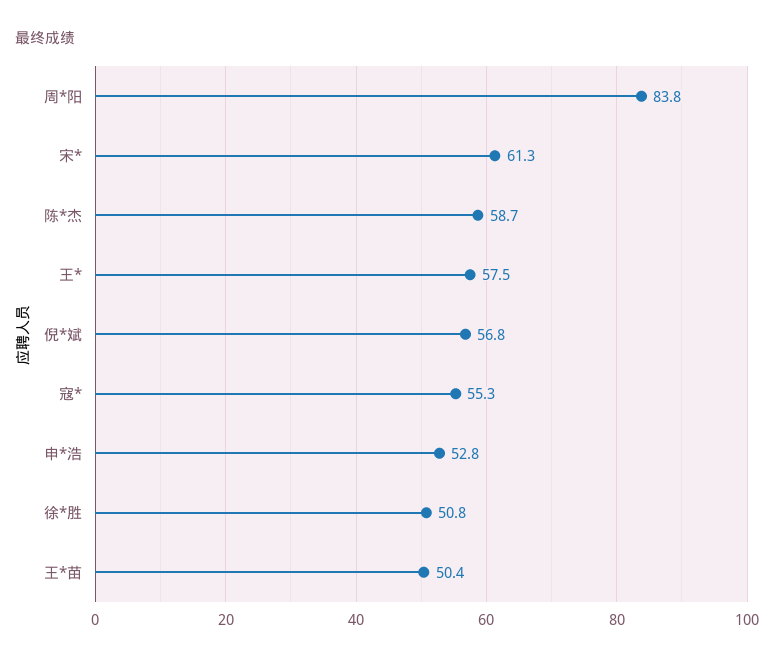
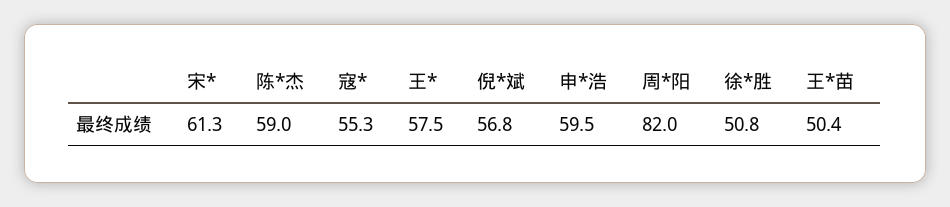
周*阳: 83.8 -> 82
陈*杰: 58.7 -> 59
申*浩: 52.8 -> 59.5

